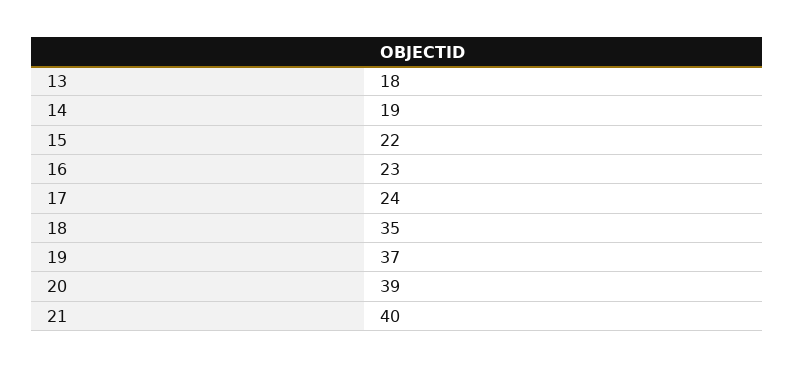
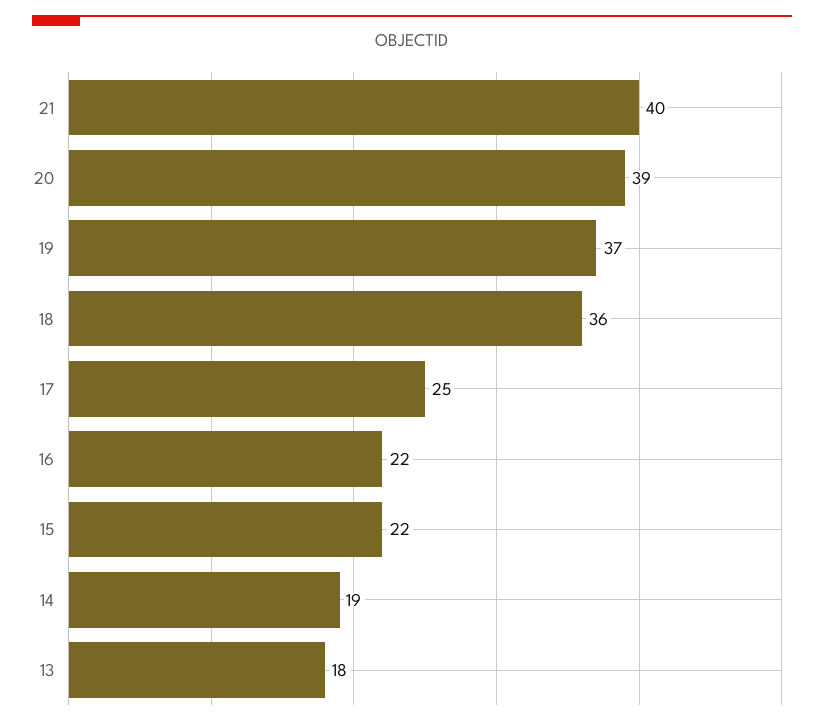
16: 23 -> 22
17: 24 -> 25
18: 35 -> 36

